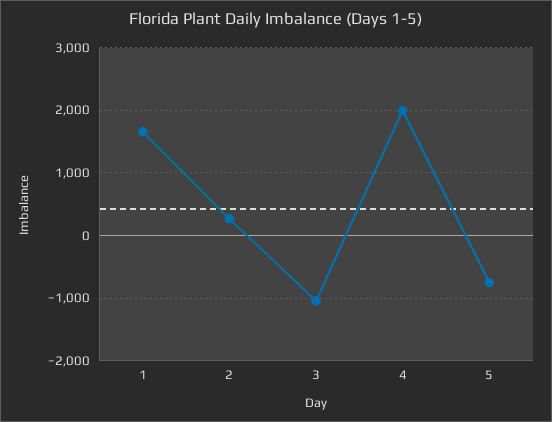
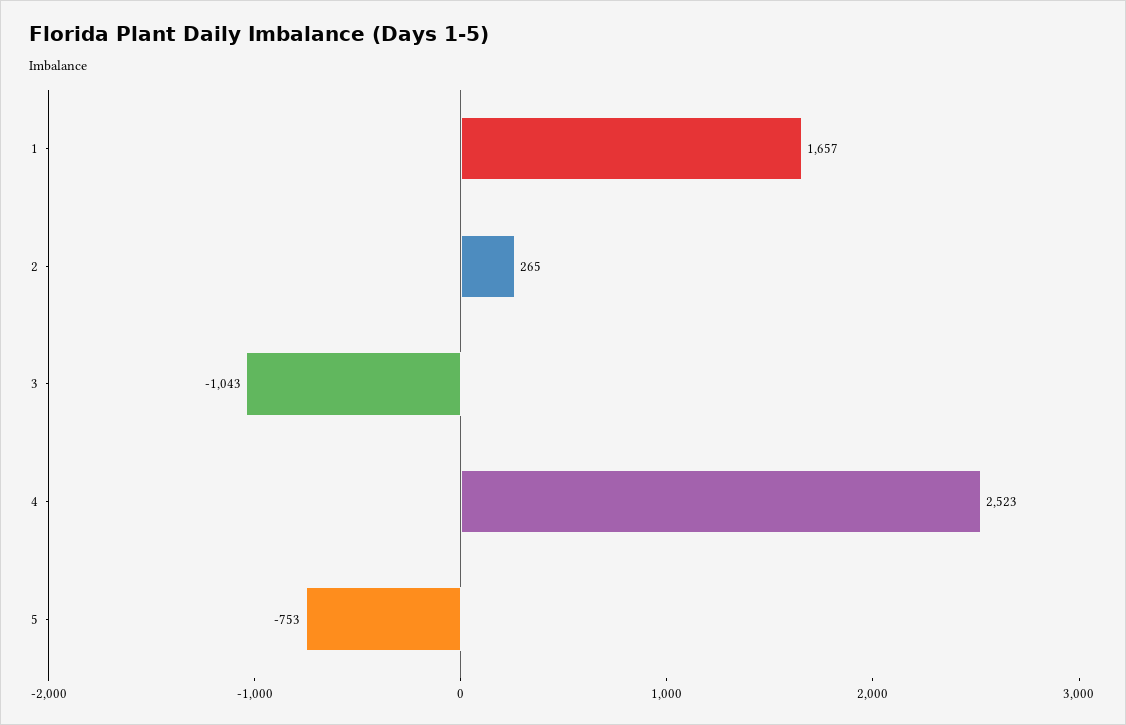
4: 2000 -> 2523

